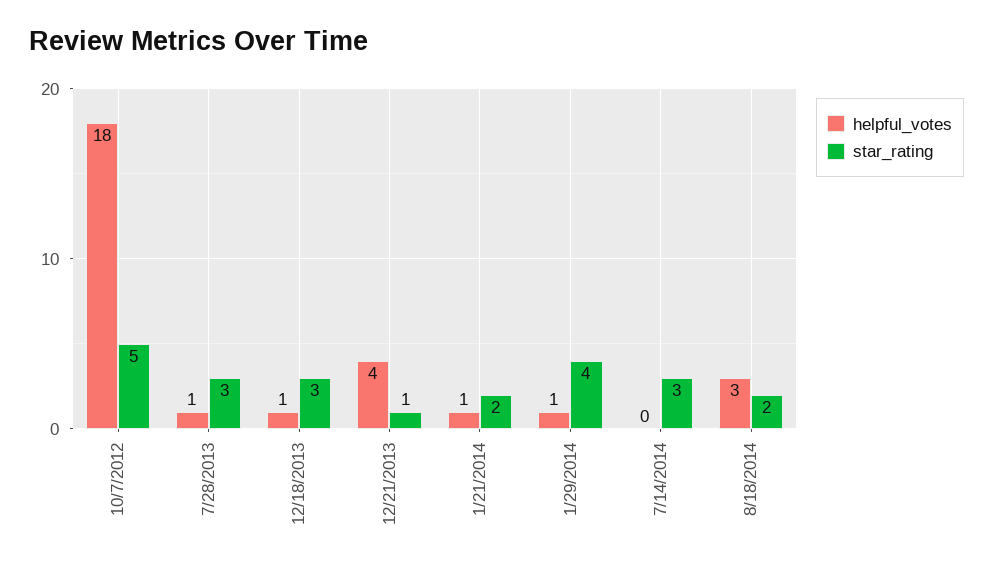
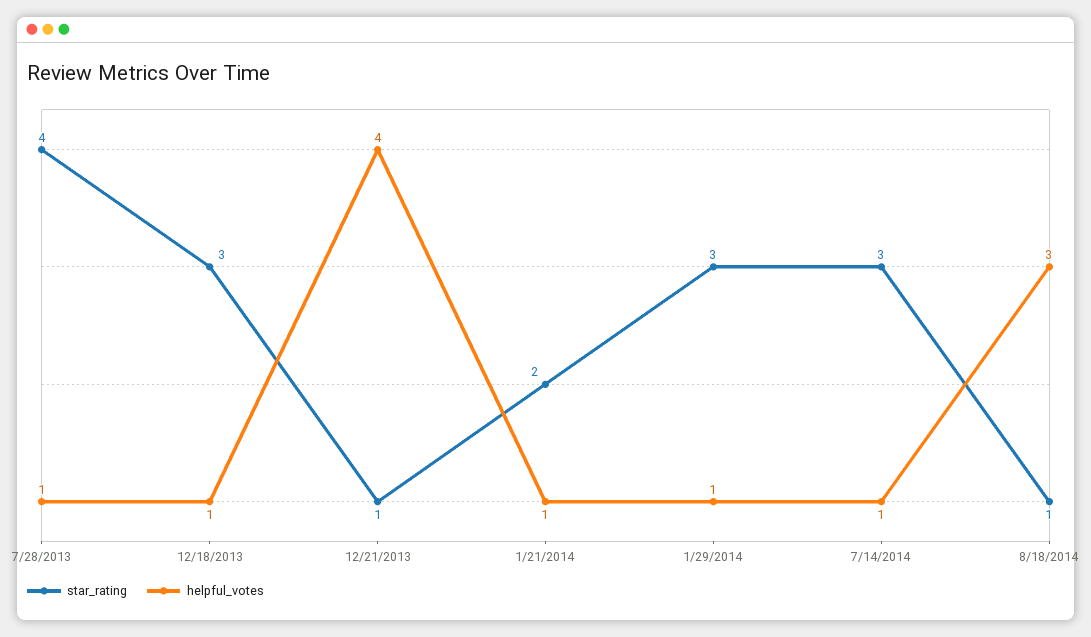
helpful_votes, 10/7/2012: 18 -> none
star_rating, 10/7/2012: 5 -> none
star_rating, 7/28/2013: 3 -> 4
star_rating, 1/29/2014: 4 -> 3
helpful_votes, 7/14/2014: 0 -> 1
star_rating, 8/18/2014: 2 -> 1

